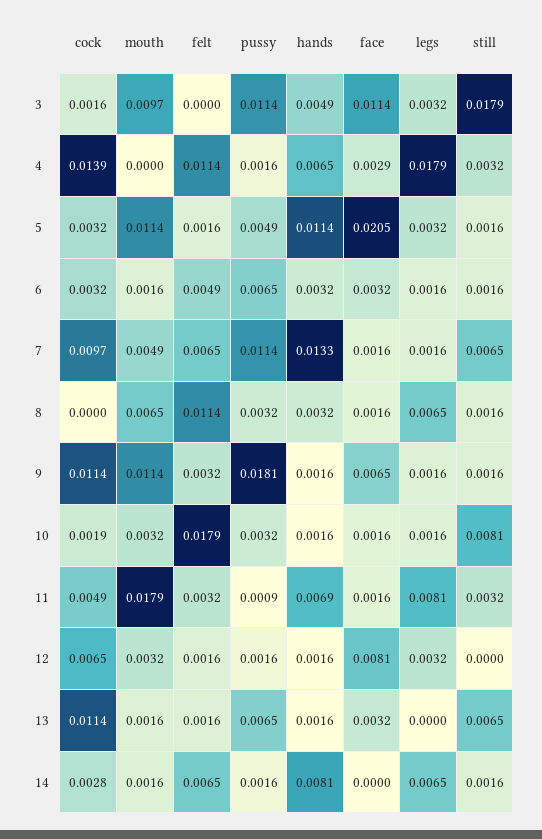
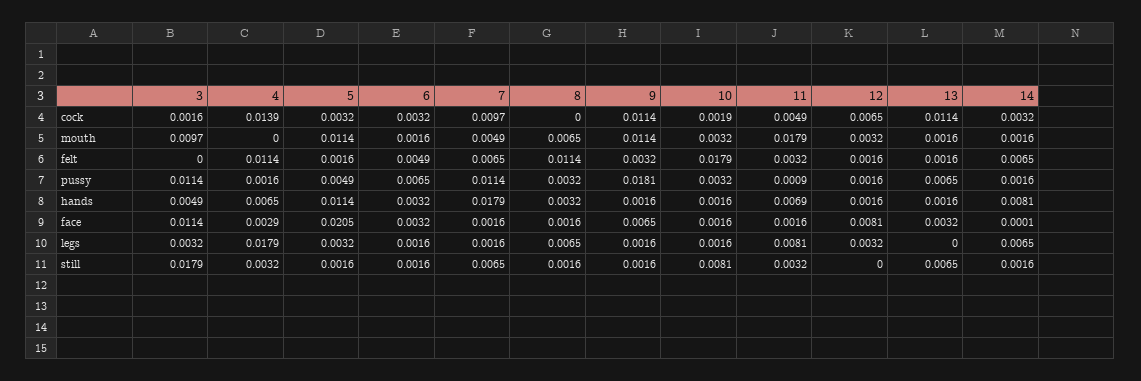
hands, 7: 0.0133 -> 0.0179
cock, 14: 0.0028 -> 0.0032
face, 14: 0 -> 0.0001

